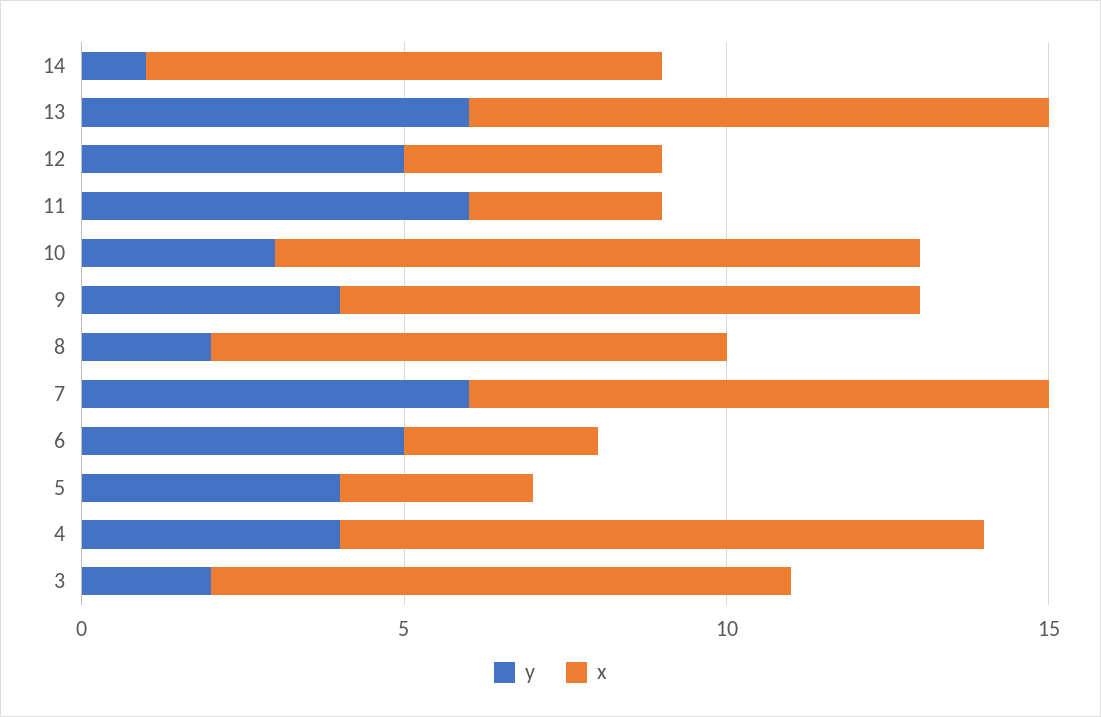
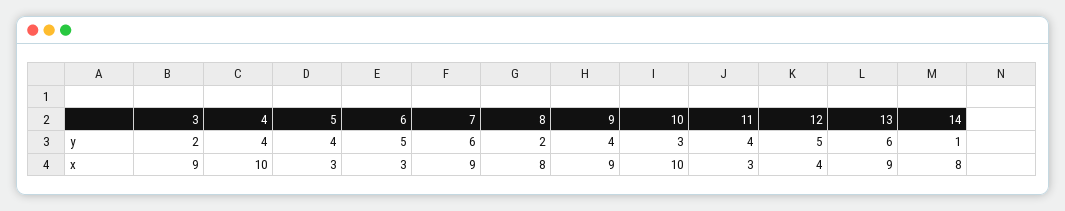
y, 11: 6 -> 4

